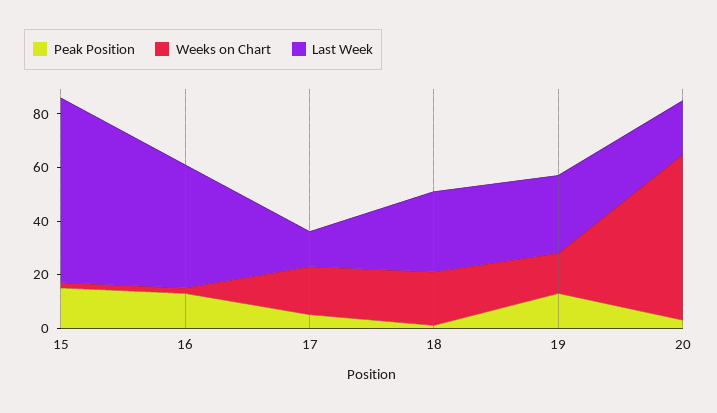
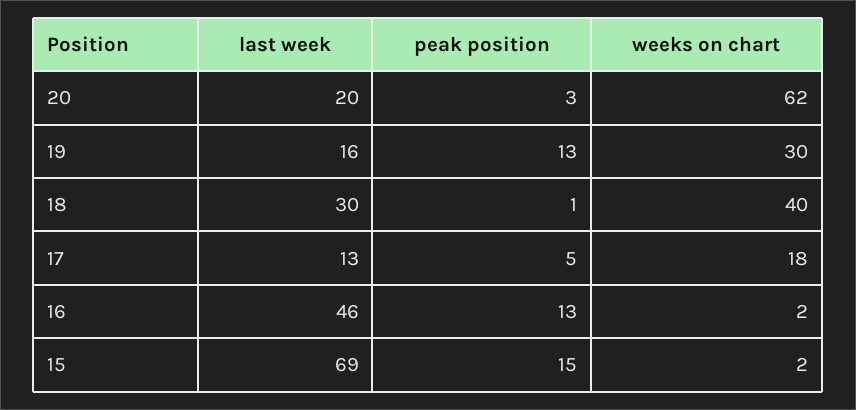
Weeks on Chart, 18: 20 -> 40
Weeks on Chart, 19: 15 -> 30
Last Week, 19: 30 -> 16

